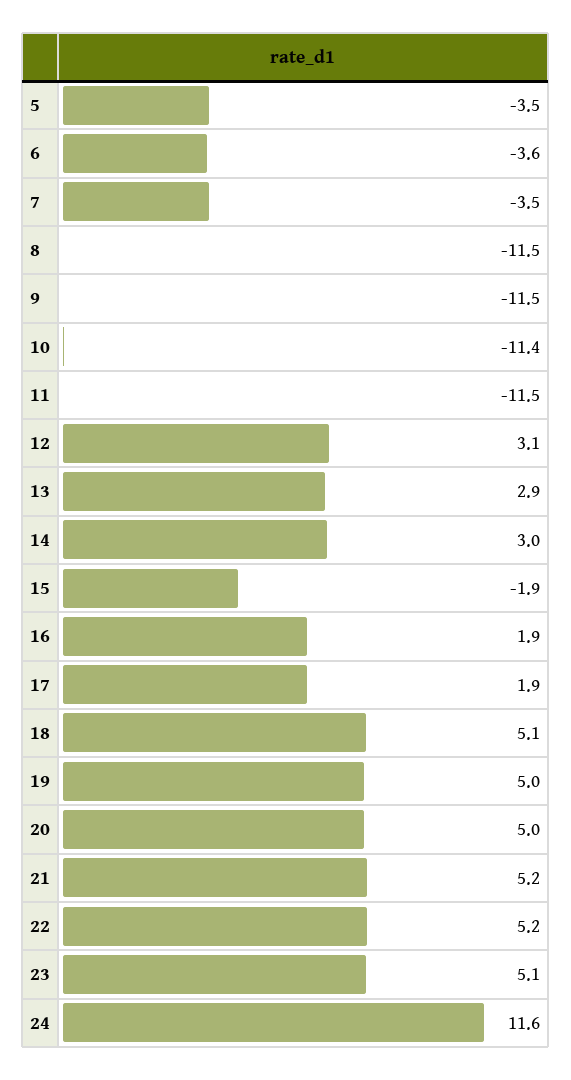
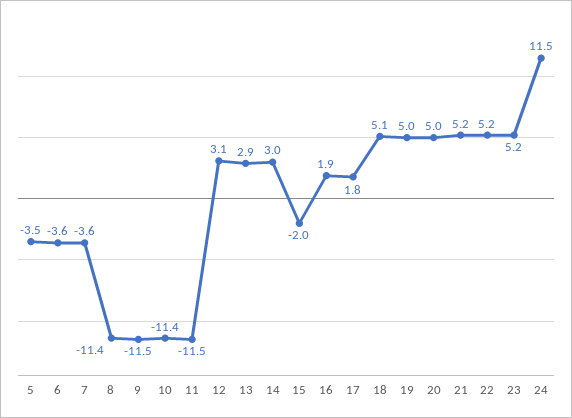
7: -3.5 -> -3.6
8: -11.5 -> -11.4
15: -1.9 -> -2
17: 1.9 -> 1.8
23: 5.1 -> 5.2
24: 11.6 -> 11.5

